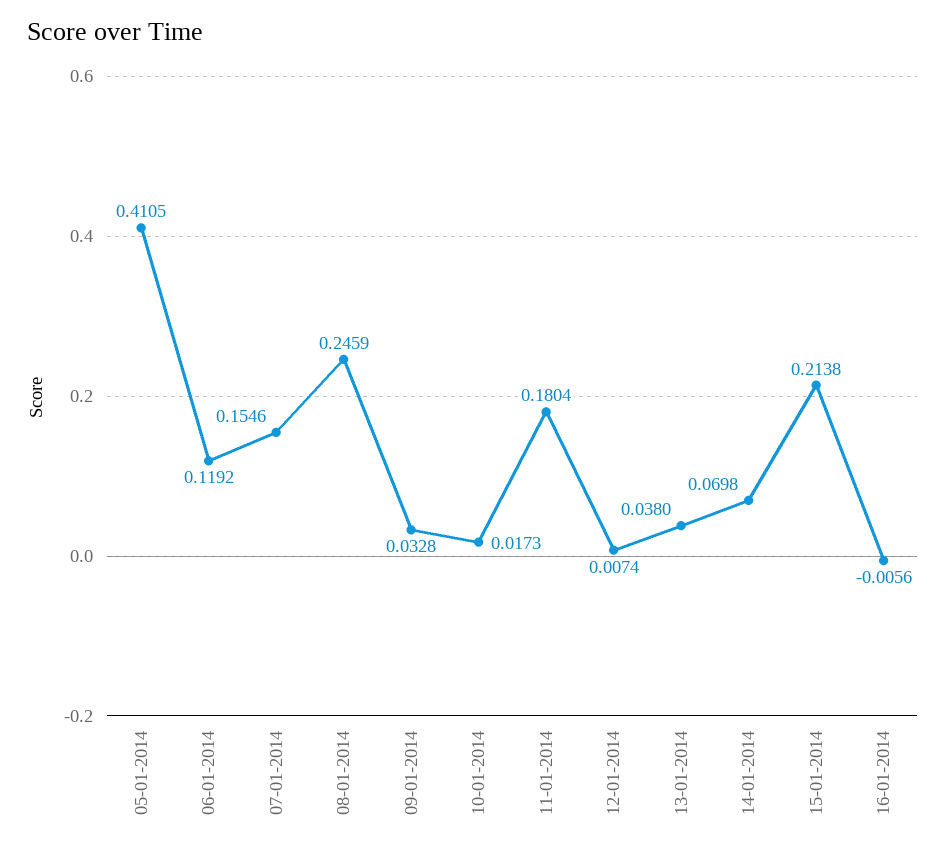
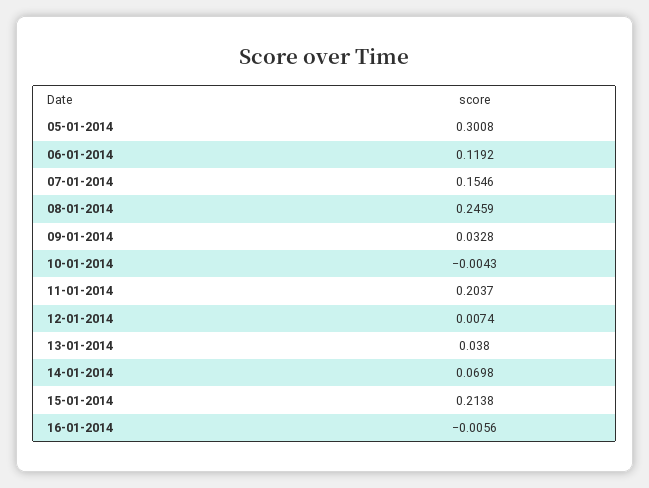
05-01-2014: 0.4105 -> 0.3008
10-01-2014: 0.0173 -> -0.0043
11-01-2014: 0.1804 -> 0.2037

